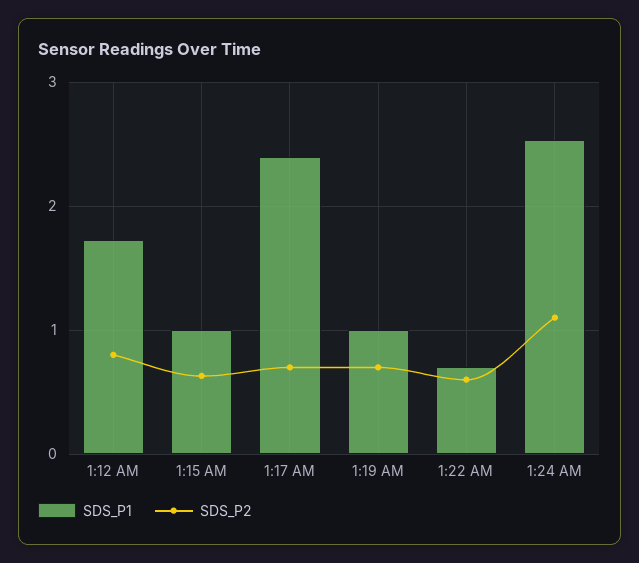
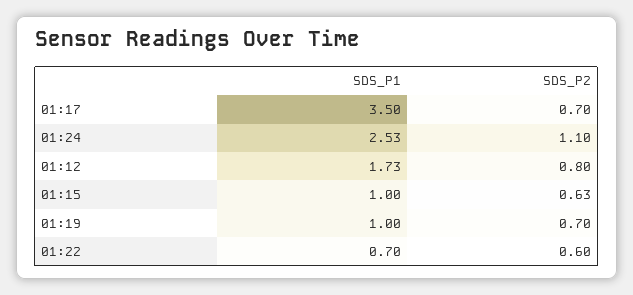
SDS_P1, 1:17 AM: 2.4 -> 3.5

